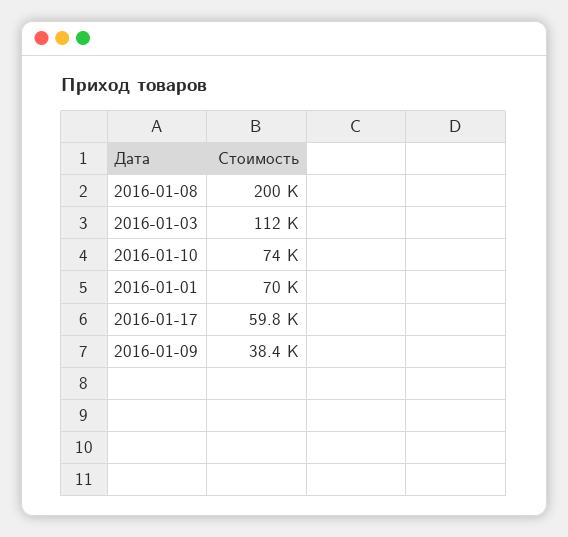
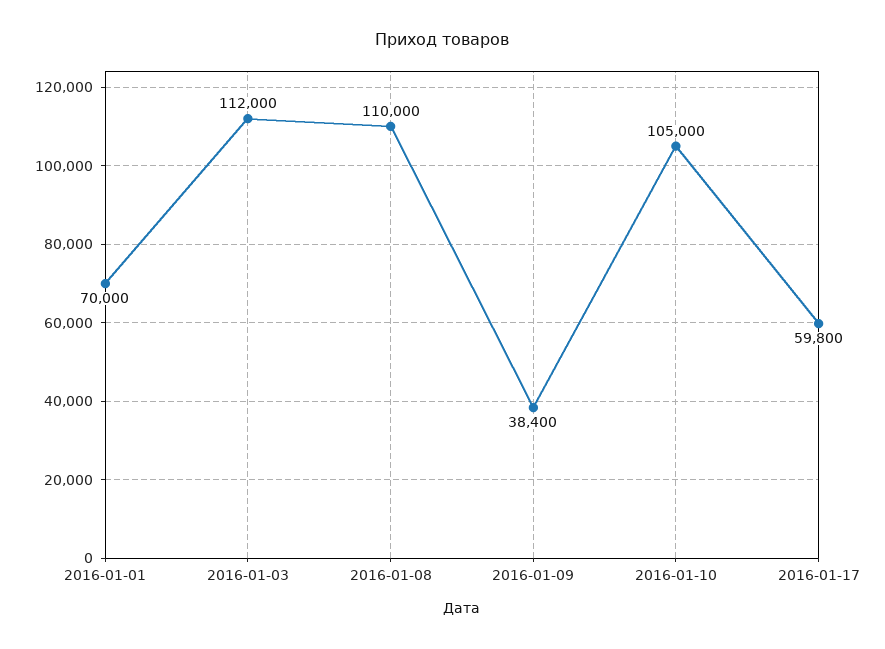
2016-01-08: 200000 -> 110000
2016-01-10: 74000 -> 105000

